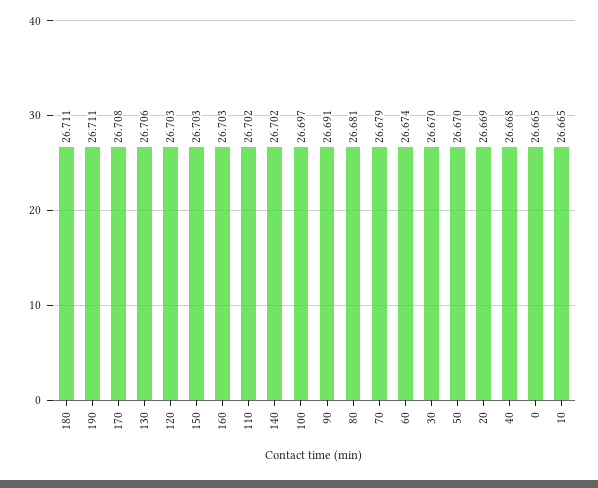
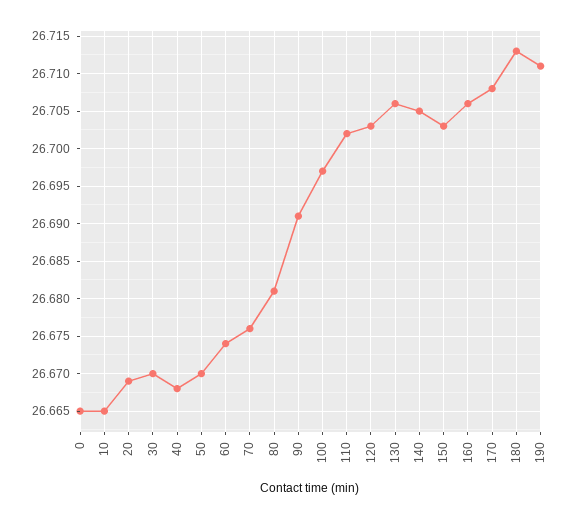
180: 26.711 -> 26.713
160: 26.703 -> 26.706
140: 26.702 -> 26.705
70: 26.679 -> 26.676

